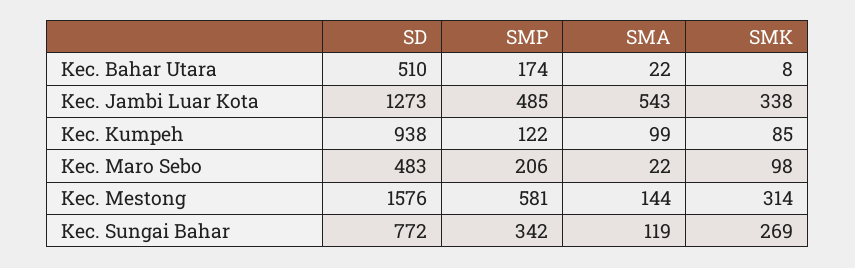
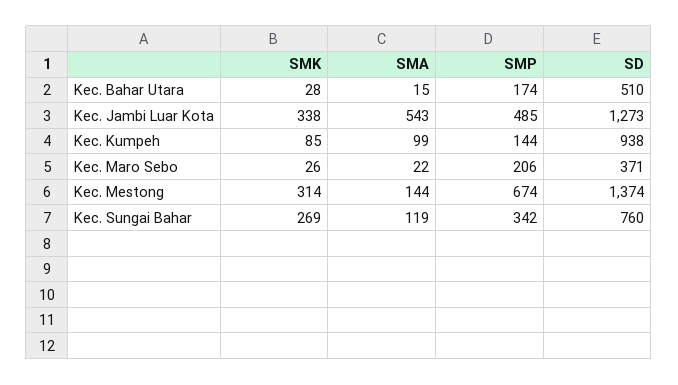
SMA, Kec. Bahar Utara: 22 -> 15
SMK, Kec. Bahar Utara: 8 -> 28
SMP, Kec. Kumpeh: 122 -> 144
SD, Kec. Maro Sebo: 483 -> 371
SMK, Kec. Maro Sebo: 98 -> 26
SD, Kec. Mestong: 1576 -> 1374
SMP, Kec. Mestong: 581 -> 674
SD, Kec. Sungai Bahar: 772 -> 760

